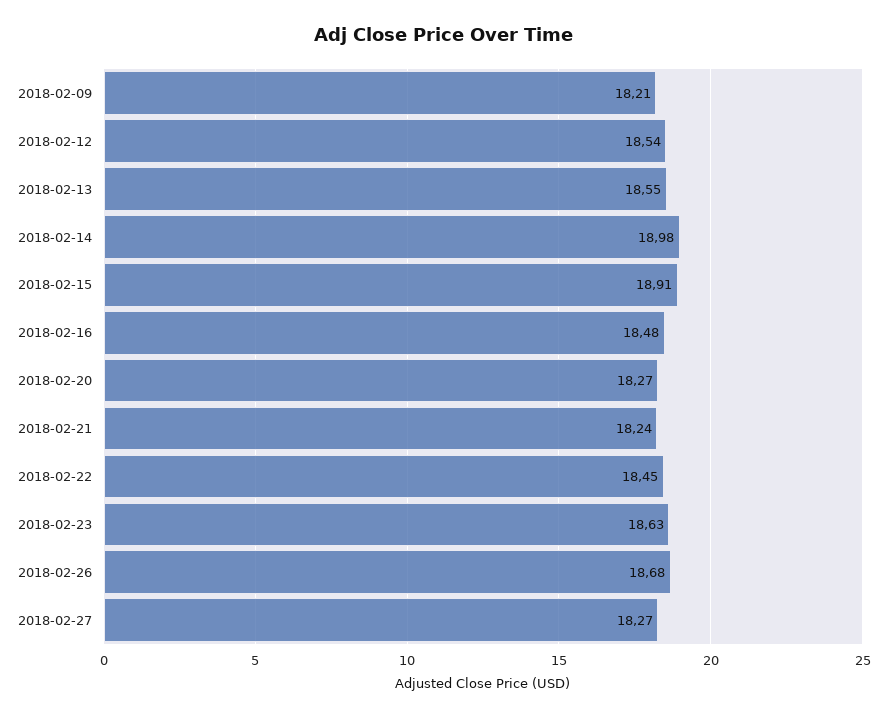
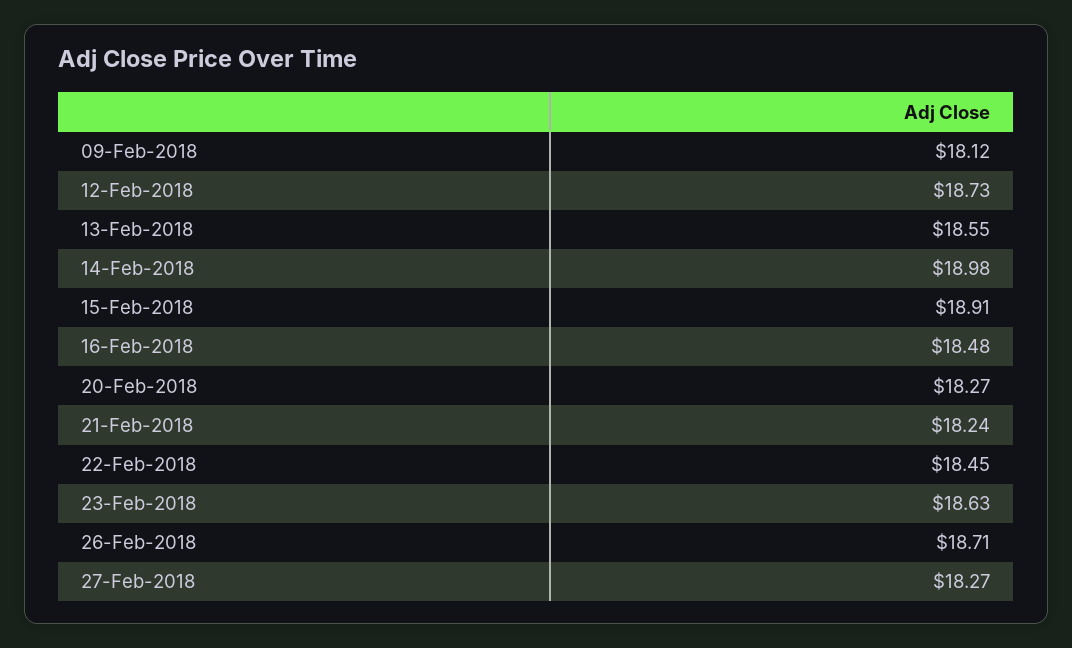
2018-02-09: 18.21 -> 18.12
2018-02-12: 18.54 -> 18.73
2018-02-26: 18.68 -> 18.71

